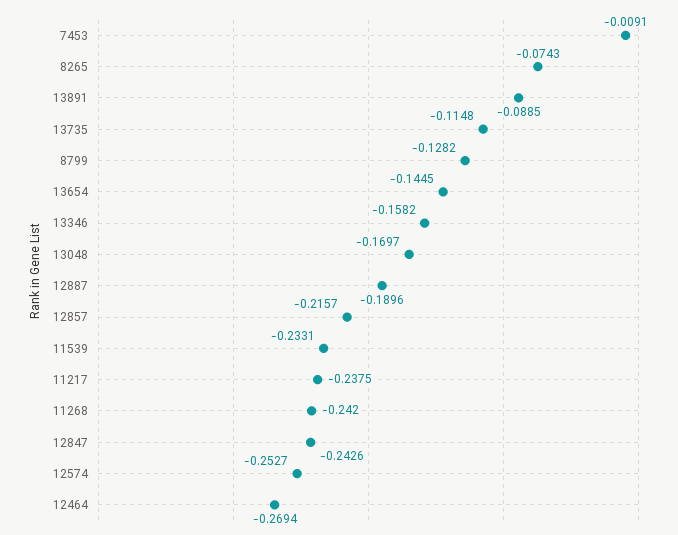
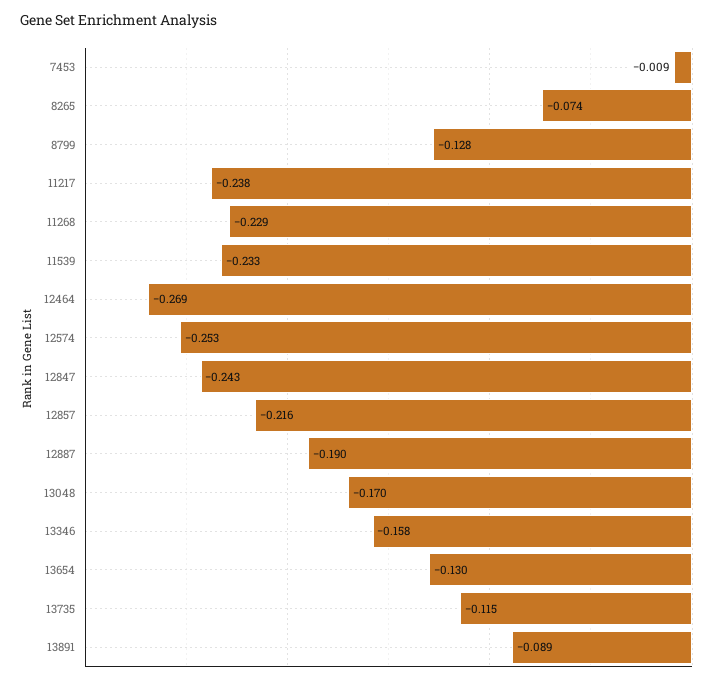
13654: -0.1445 -> -0.13
11268: -0.242 -> -0.229

